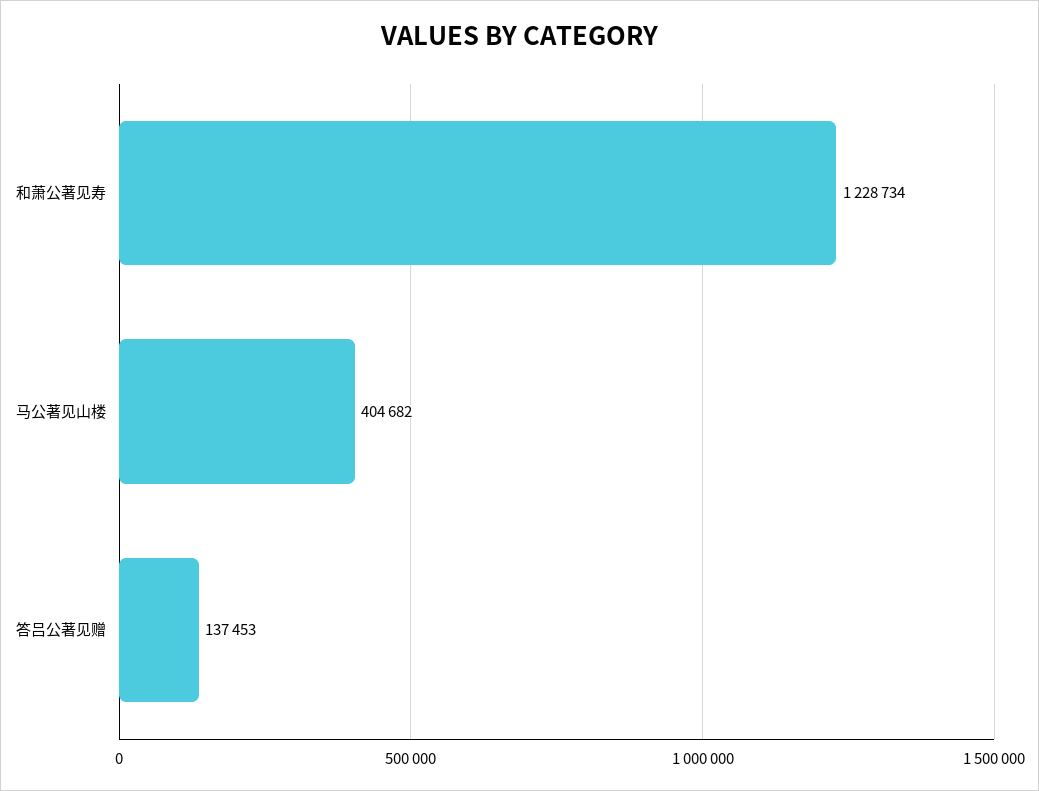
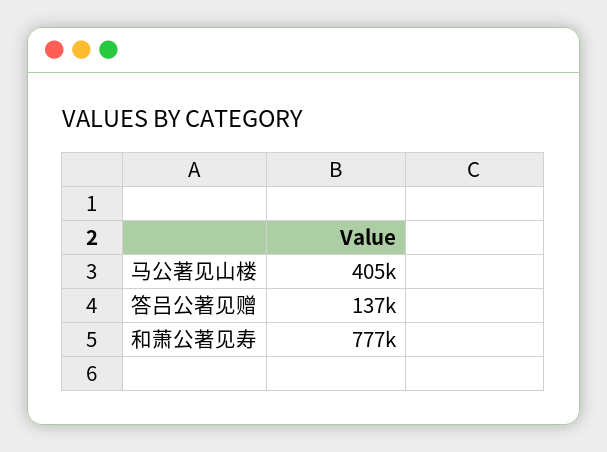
和萧公著见寿: 1228734 -> 777000

